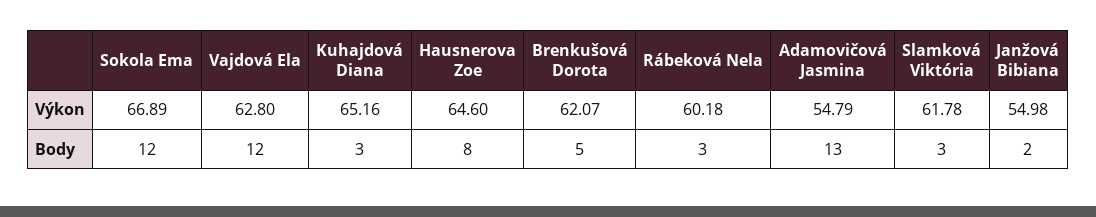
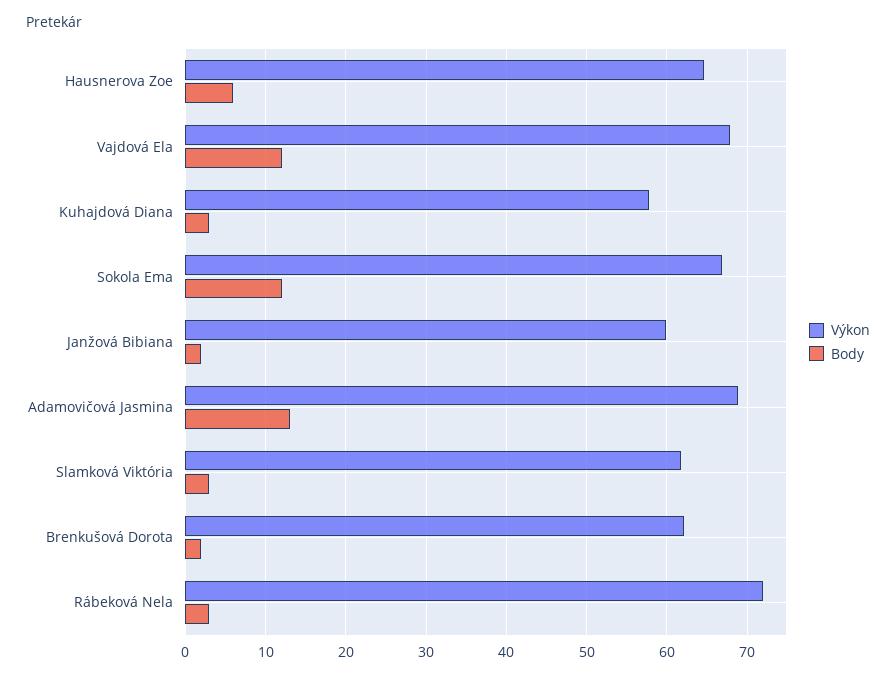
Výkon, Vajdová Ela: 62.8 -> 68
Výkon, Kuhajdová Diana: 65.16 -> 58
Výkon, Rábeková Nela: 60.18 -> 72
Výkon, Adamovičová Jasmina: 54.79 -> 69
Výkon, Janžová Bibiana: 54.98 -> 60
Body, Hausnerova Zoe: 8 -> 6
Body, Brenkušová Dorota: 5 -> 2

